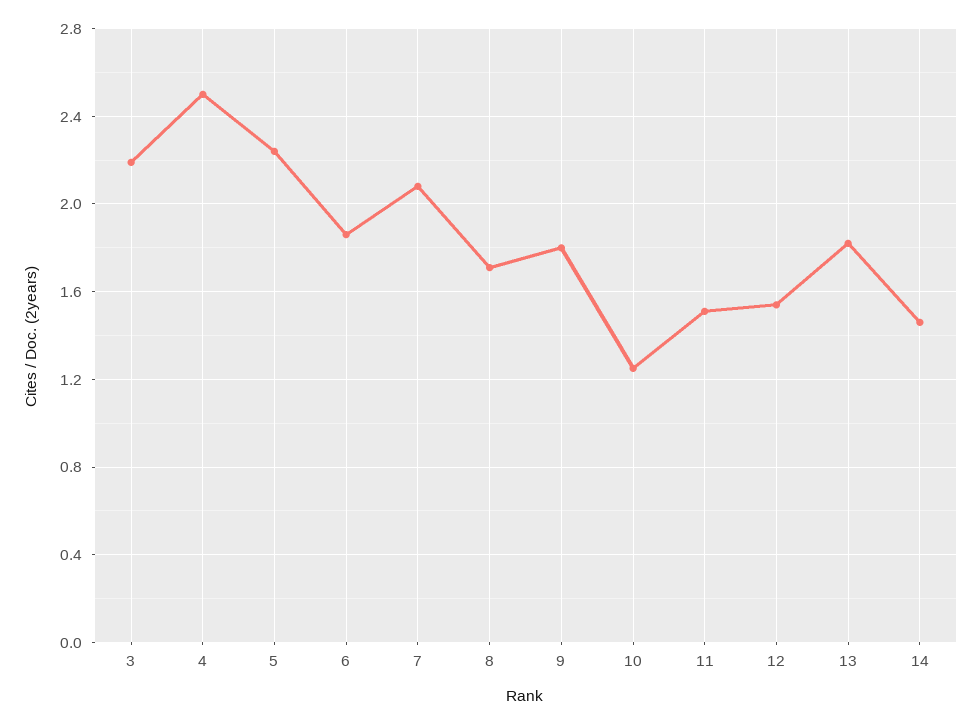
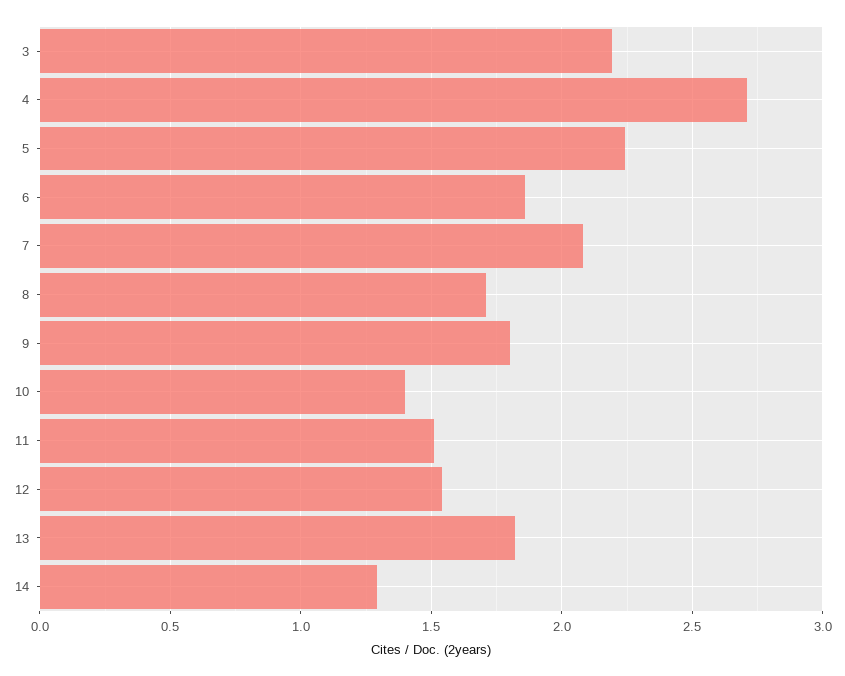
4: 2.5 -> 2.7
10: 1.25 -> 1.4
14: 1.45 -> 1.3

